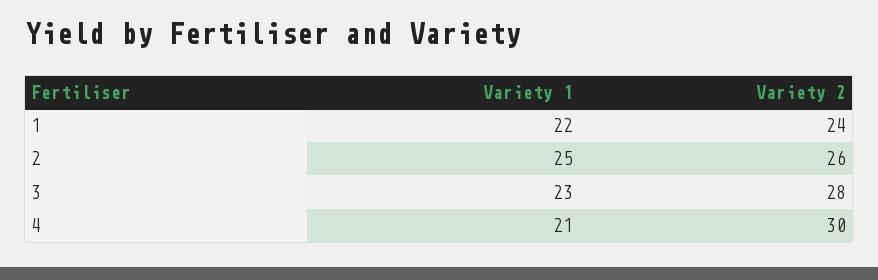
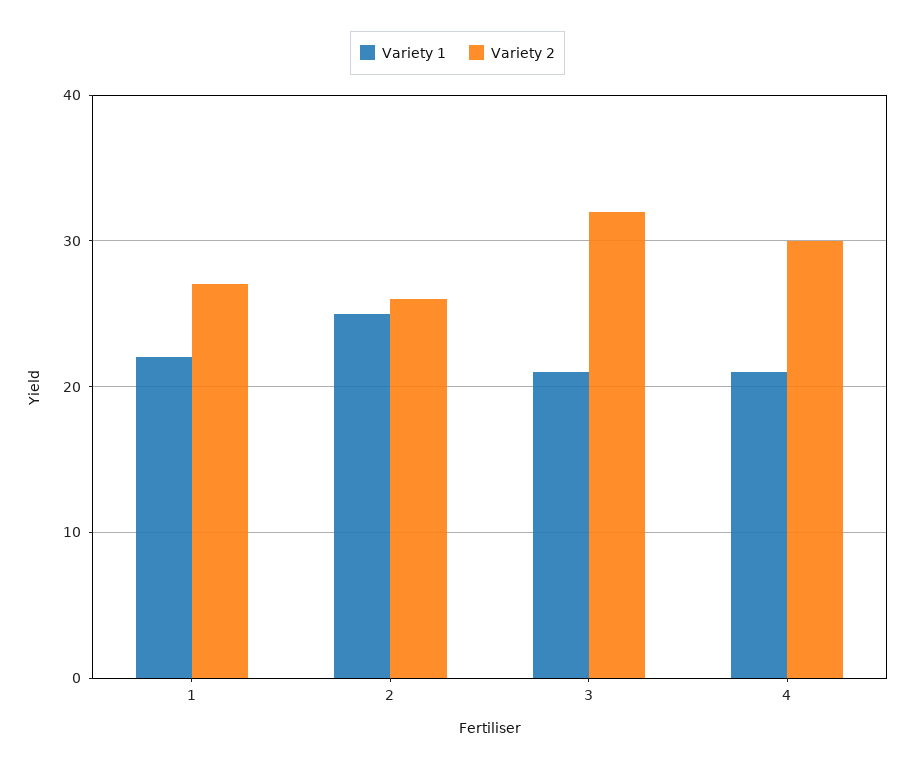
Variety 2, 1: 24 -> 27
Variety 1, 3: 23 -> 21
Variety 2, 3: 28 -> 32

